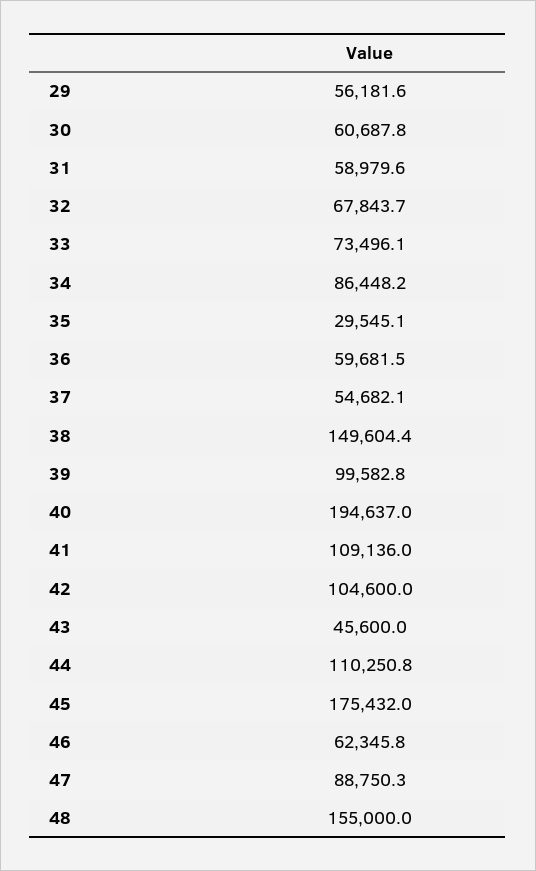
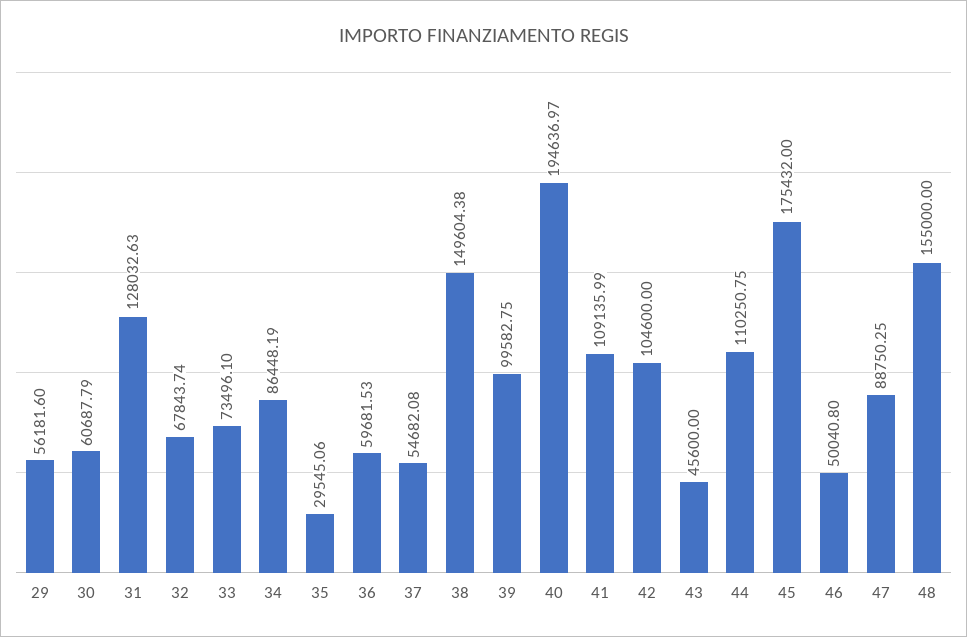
31: 58979.6 -> 128032.63
46: 62345.8 -> 50040.8

